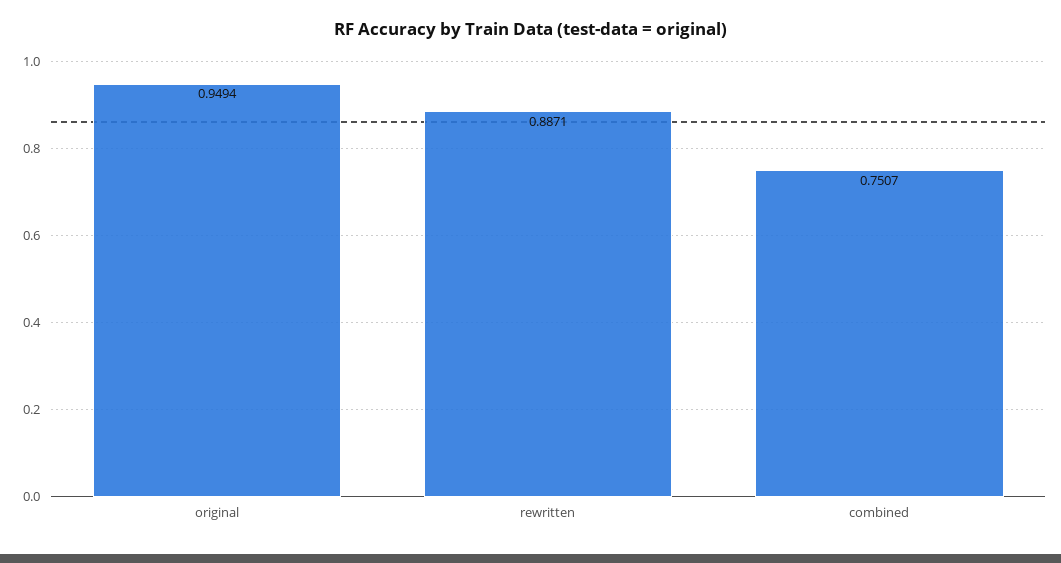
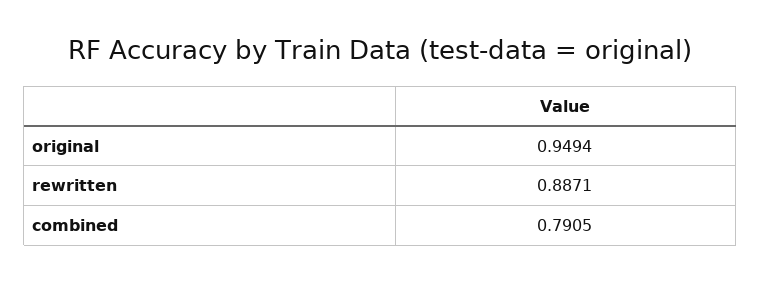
combined: 0.7507 -> 0.7905

